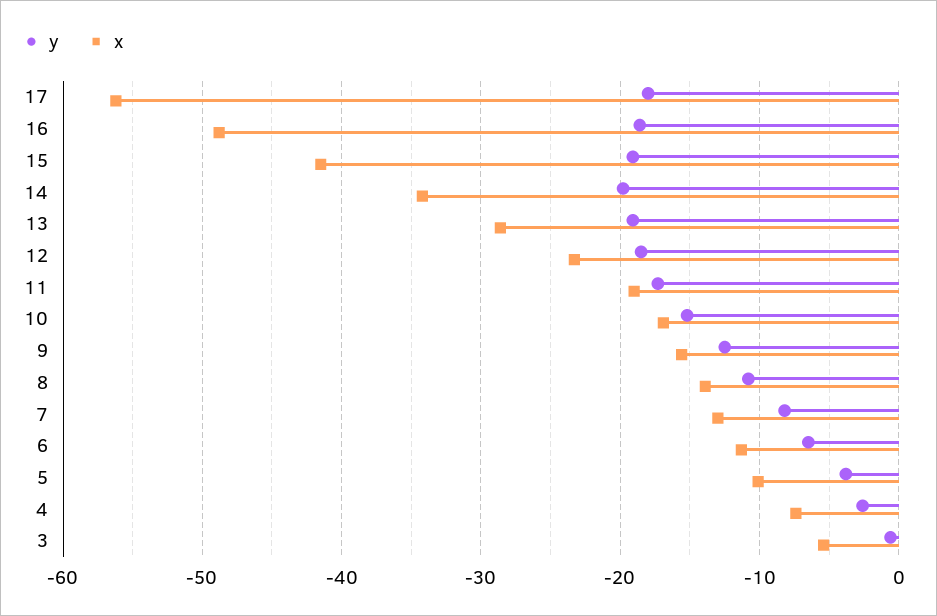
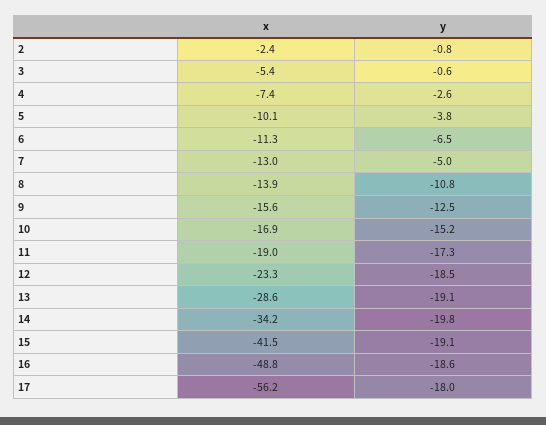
y, 7: -8 -> -5
x, 2: none -> -2.4
y, 2: none -> -0.8

